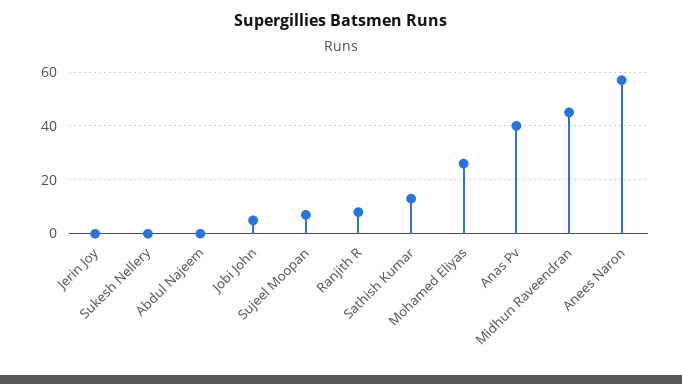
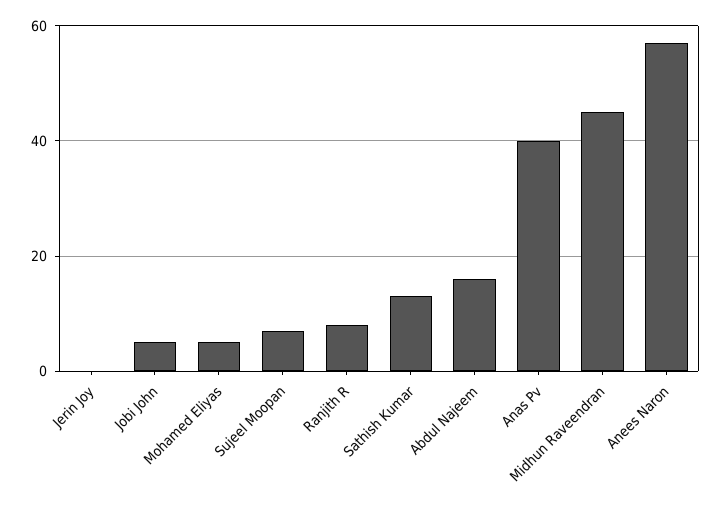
Sukesh Nellery: 0 -> none
Abdul Najeem: 0 -> 15
Mohamed Eliyas: 25 -> 5

